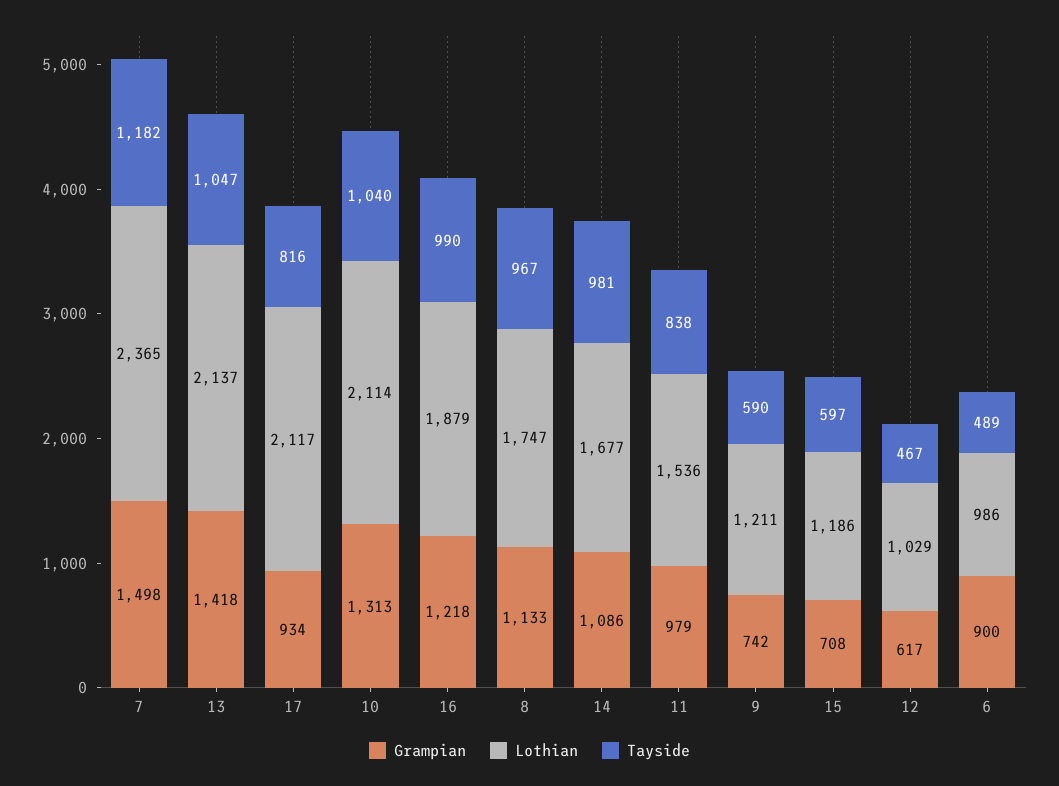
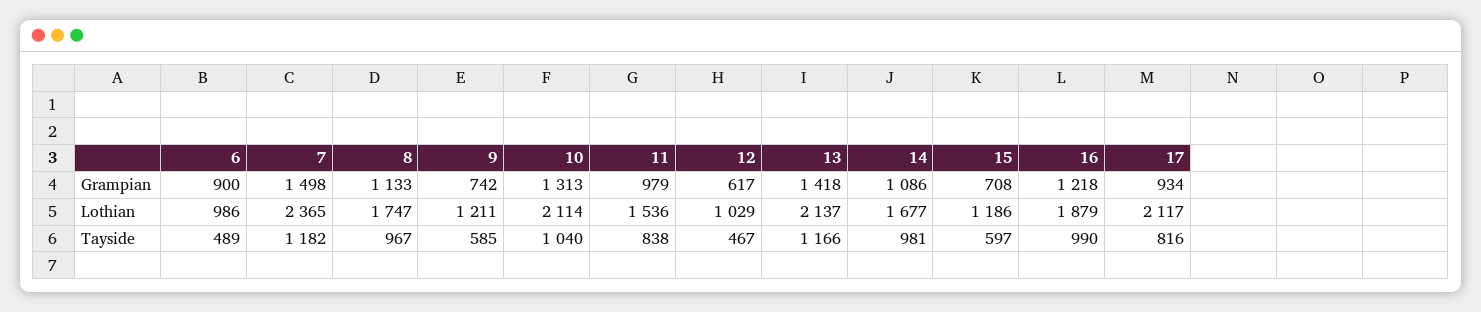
Tayside, 13: 1047 -> 1166
Tayside, 9: 590 -> 585

